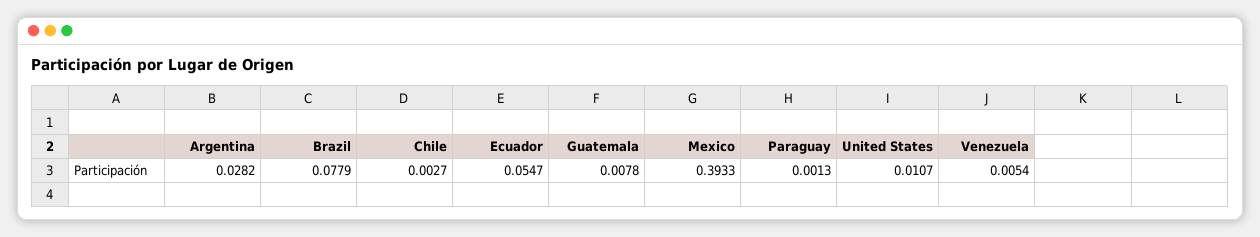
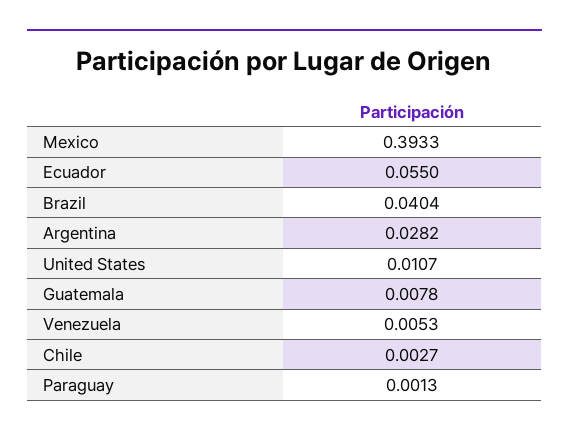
Brazil: 0.0779 -> 0.0404
Ecuador: 0.0547 -> 0.055
Venezuela: 0.0054 -> 0.0053

